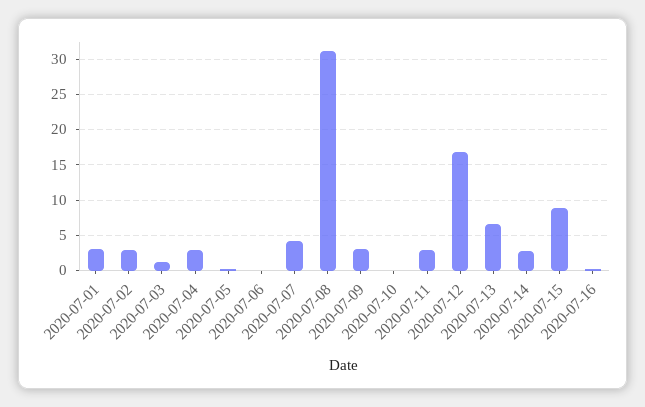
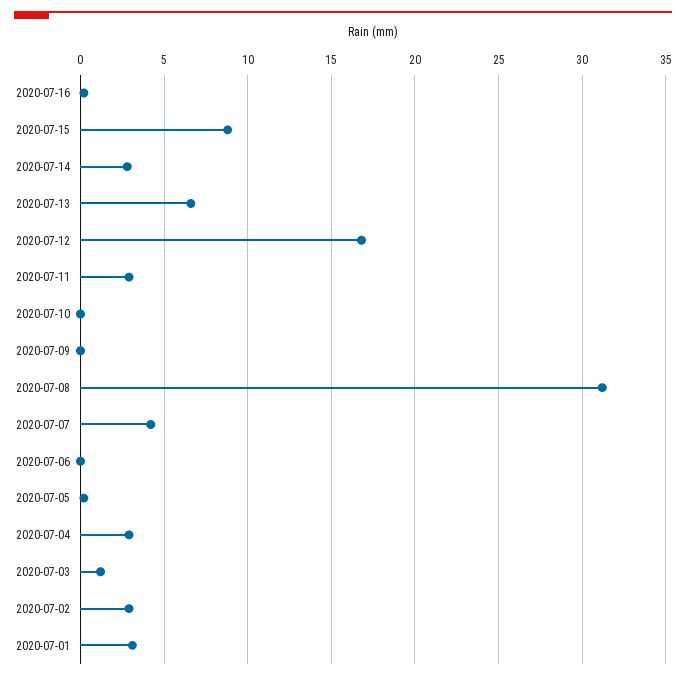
2020-07-09: 3 -> 0

